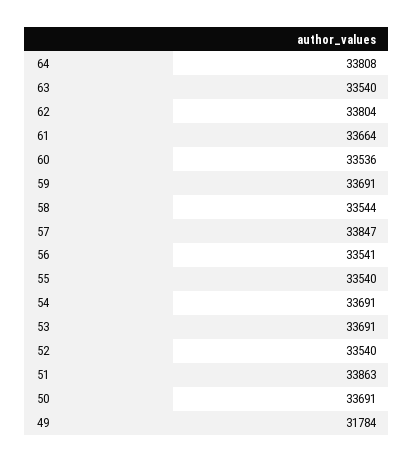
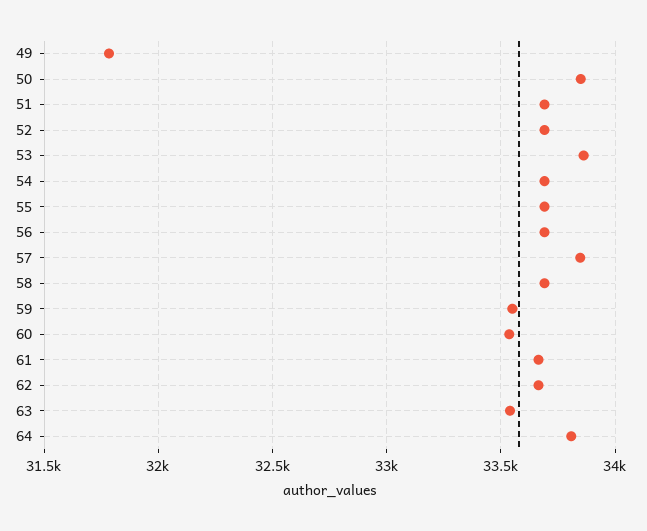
62: 33804 -> 33650
59: 33691 -> 33550
58: 33544 -> 33700
56: 33541 -> 33700
55: 33540 -> 33700
53: 33691 -> 33850
52: 33540 -> 33700
51: 33863 -> 33700
50: 33691 -> 33850

